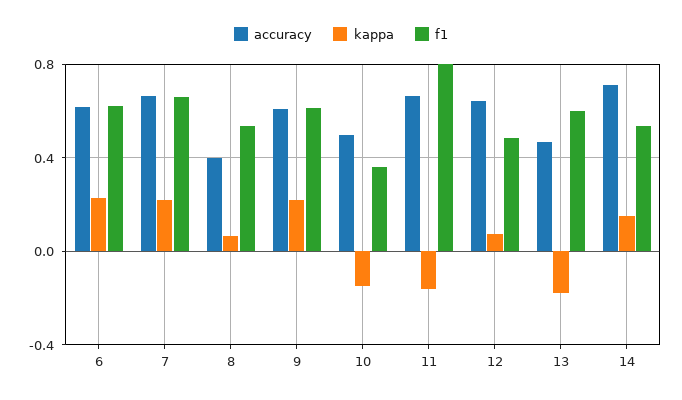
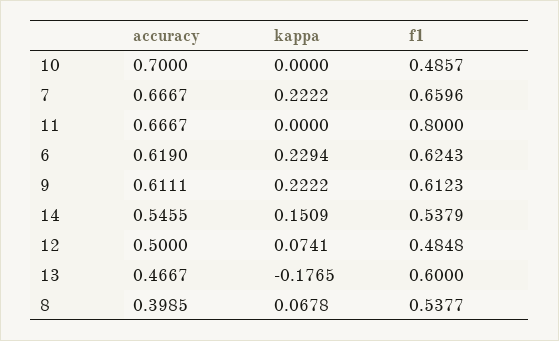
accuracy, 10: 0.5 -> 0.7
kappa, 10: -0.15 -> 0
f1, 10: 0.35 -> 0.4857
kappa, 11: -0.15 -> 0
accuracy, 12: 0.65 -> 0.5
accuracy, 14: 0.7 -> 0.5455

